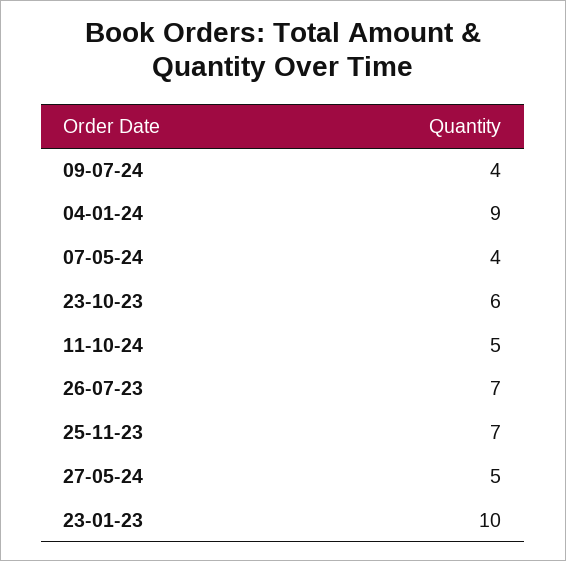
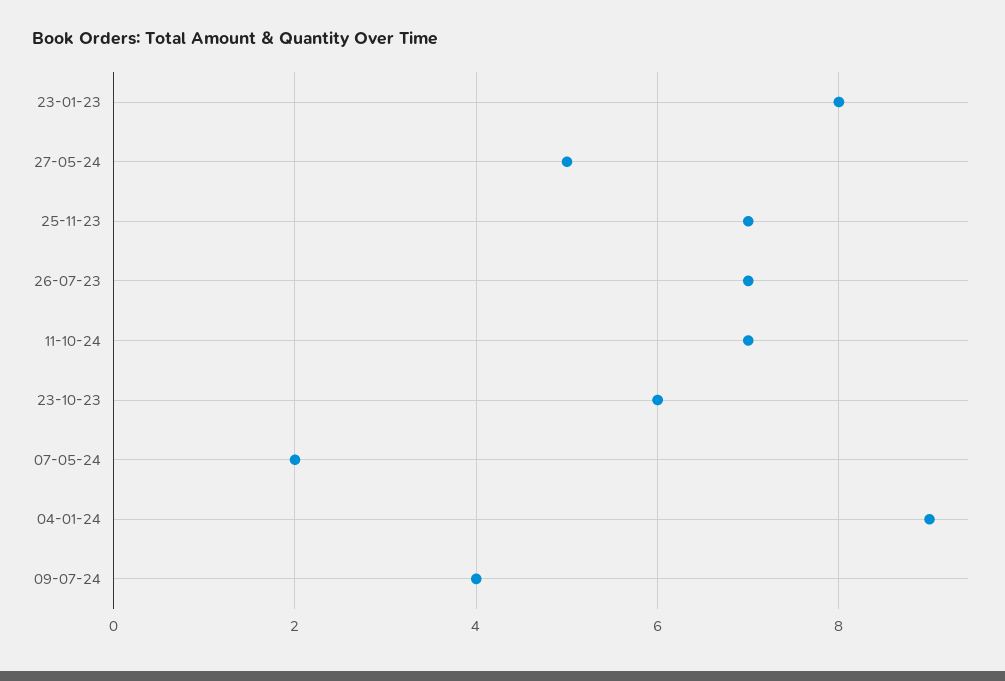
07-05-24: 4 -> 2
11-10-24: 5 -> 7
23-01-23: 10 -> 8

